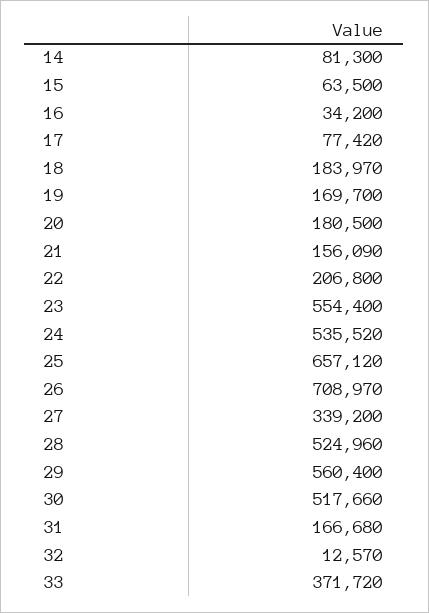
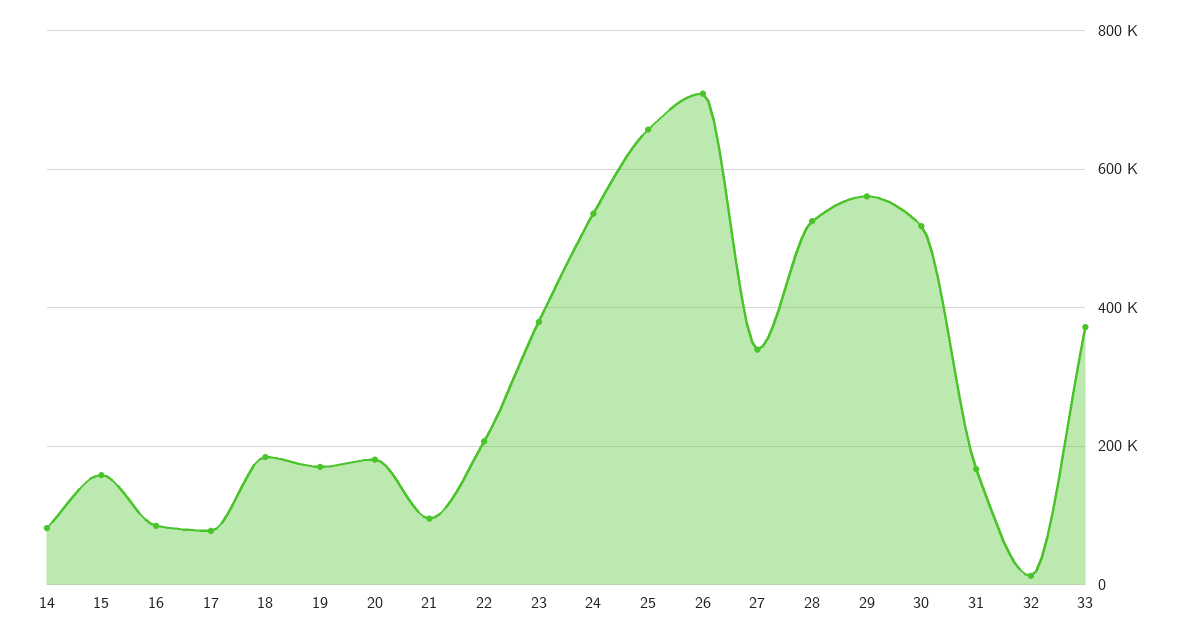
15: 63500 -> 160000
16: 34200 -> 80000
21: 156090 -> 100000
23: 554400 -> 380000

